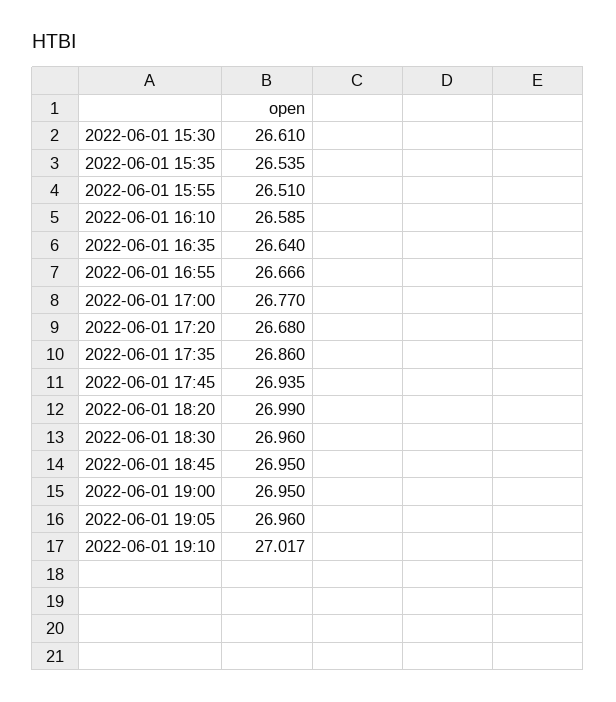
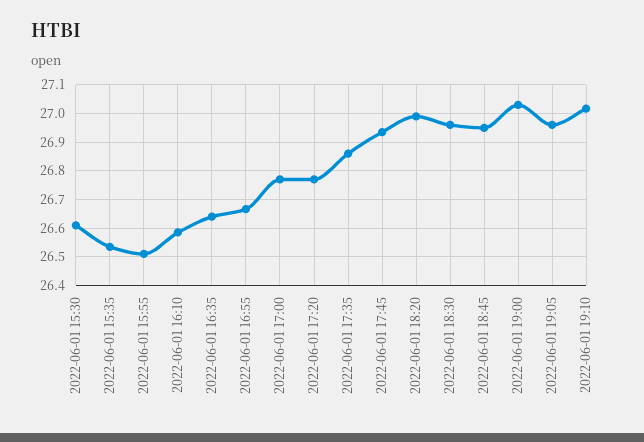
2022-06-01 17:20: 26.68 -> 26.775
2022-06-01 19:00: 26.95 -> 27.025

